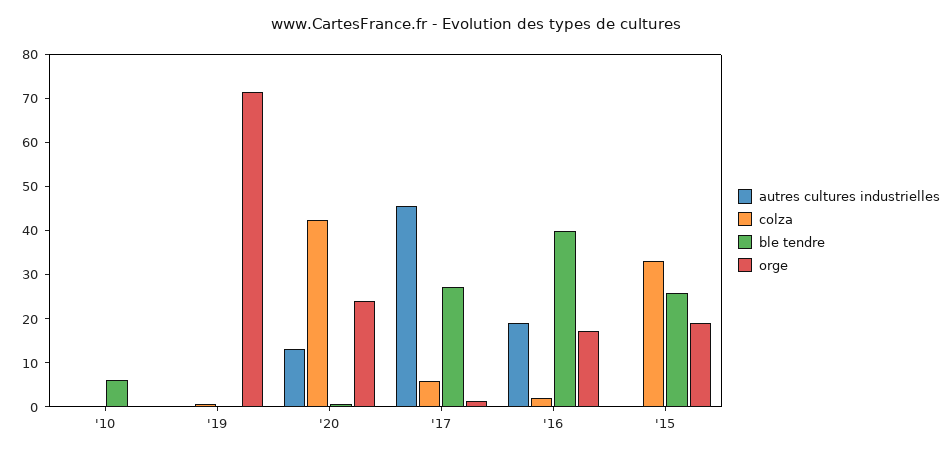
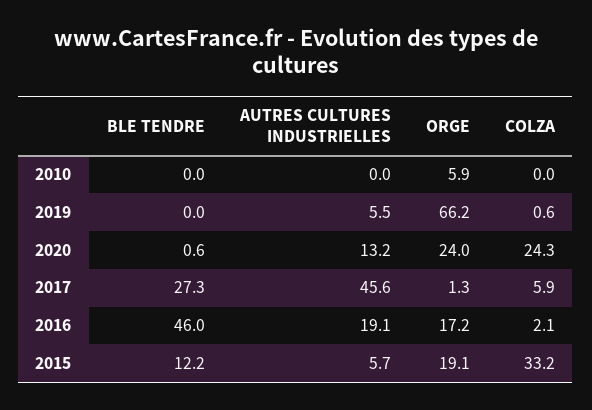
ble tendre, '10: 6 -> 0
orge, '10: 0 -> 5.9
autres cultures industrielles, '19: 0 -> 5.5
orge, '19: 72 -> 66.2
colza, '20: 42 -> 24.3
ble tendre, '16: 40 -> 46
autres cultures industrielles, '15: 0 -> 5.7
ble tendre, '15: 26 -> 12.2

